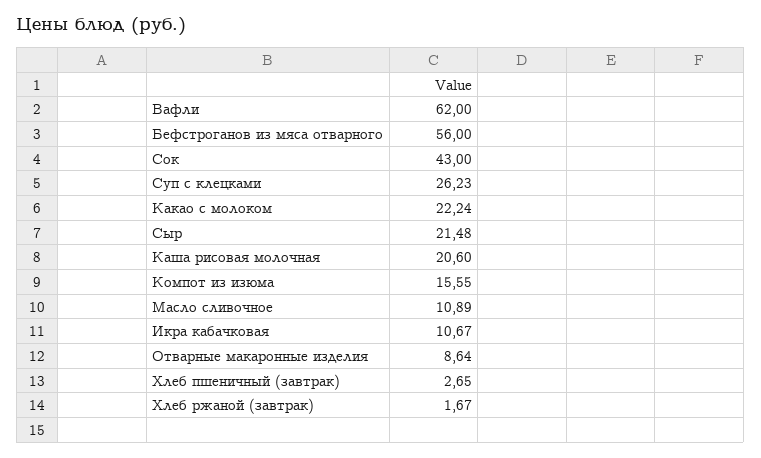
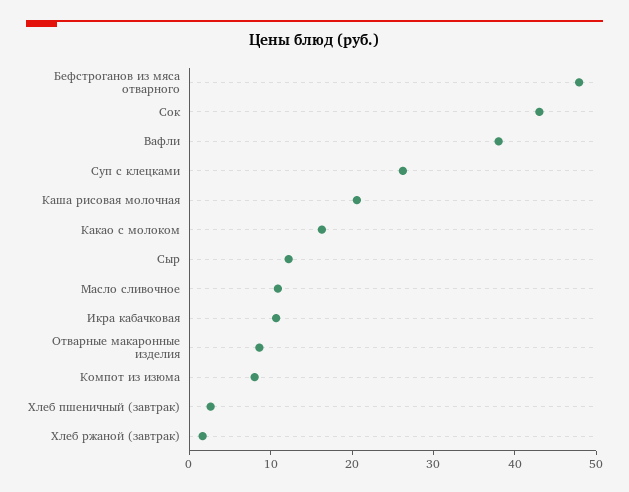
Вафли: 62 -> 38
Бефстроганов из мяса отварного: 56 -> 48
Какао с молоком: 22.24 -> 16
Сыр: 21.48 -> 12
Компот из изюма: 15.55 -> 8

